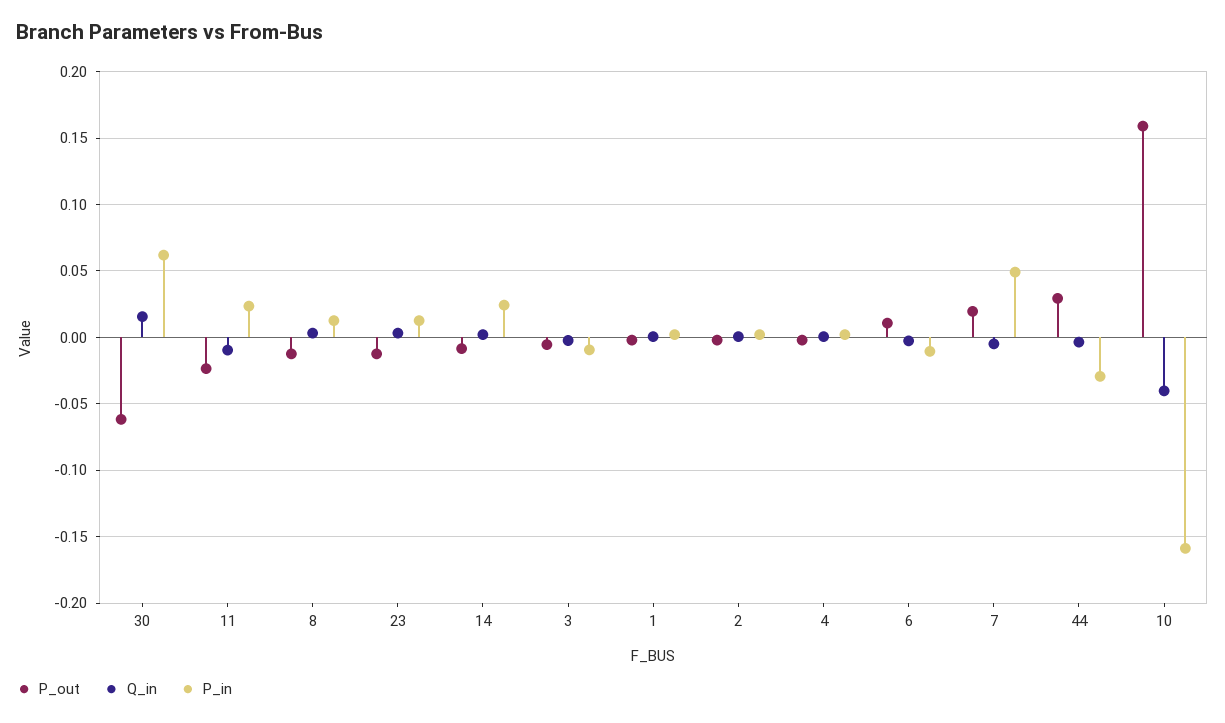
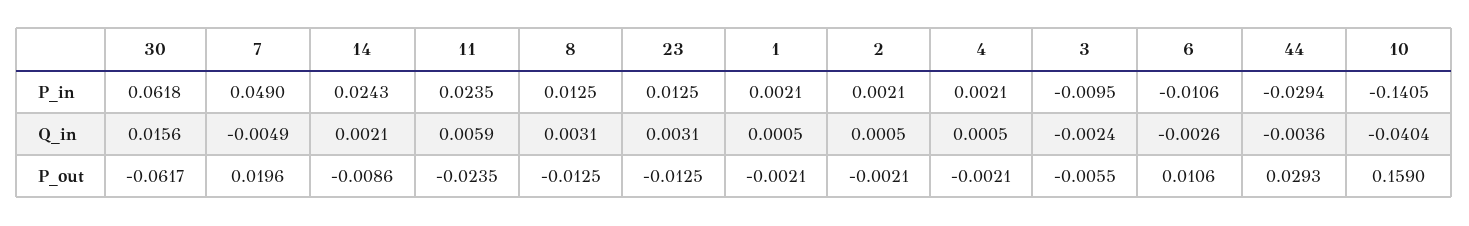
Q_in, 11: -0.01 -> 0.0059
P_in, 10: -0.16 -> -0.1405

